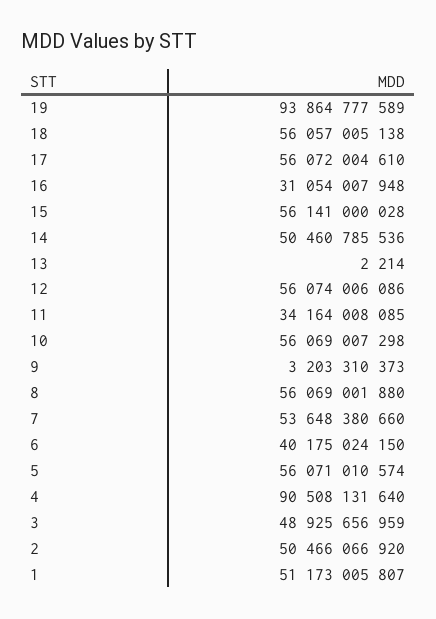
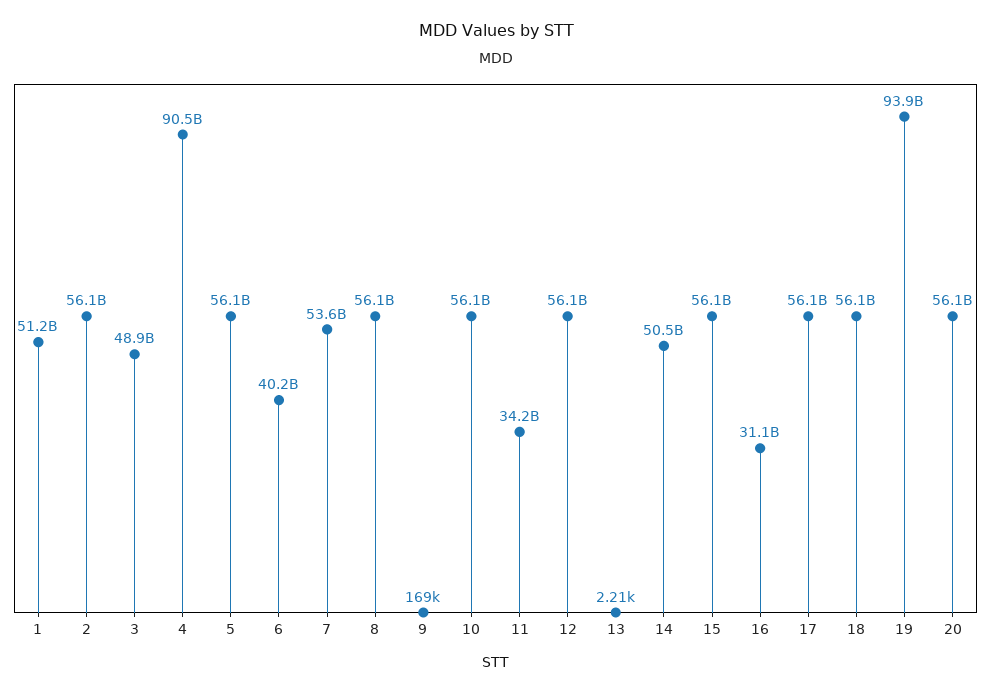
9: 3203310373 -> 169000
2: 50466066920 -> 56100000000
20: none -> 56100000000

